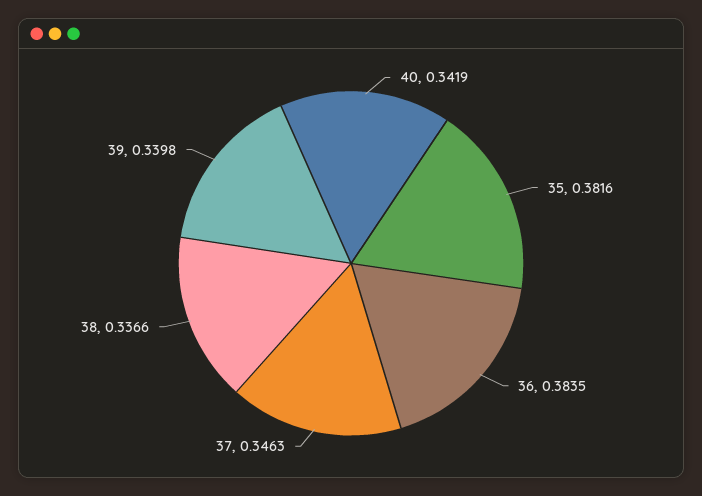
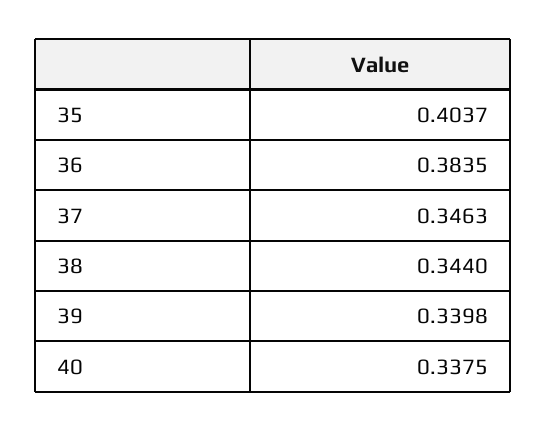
40: 0.3419 -> 0.3375
35: 0.3816 -> 0.4037
38: 0.3366 -> 0.344

